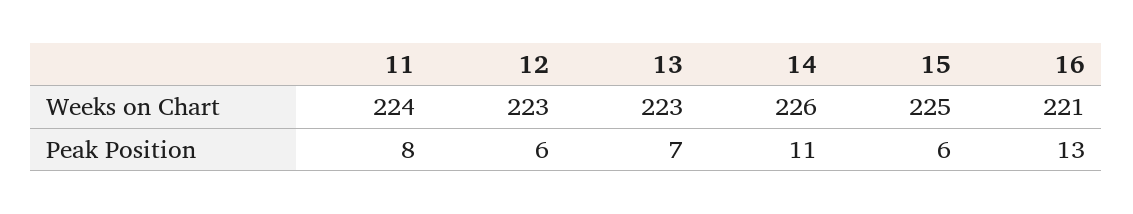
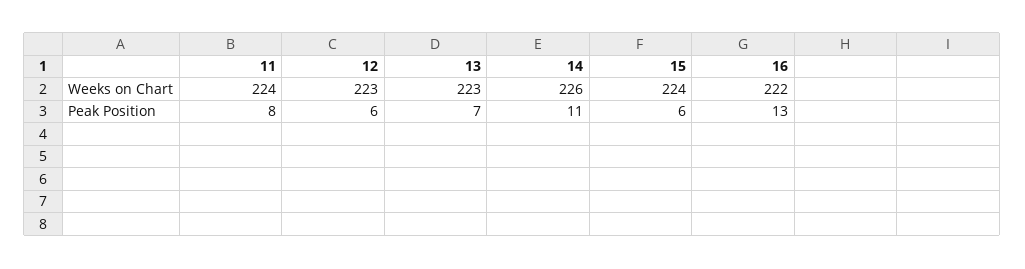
15, Weeks on Chart: 225 -> 224
16, Weeks on Chart: 221 -> 222

